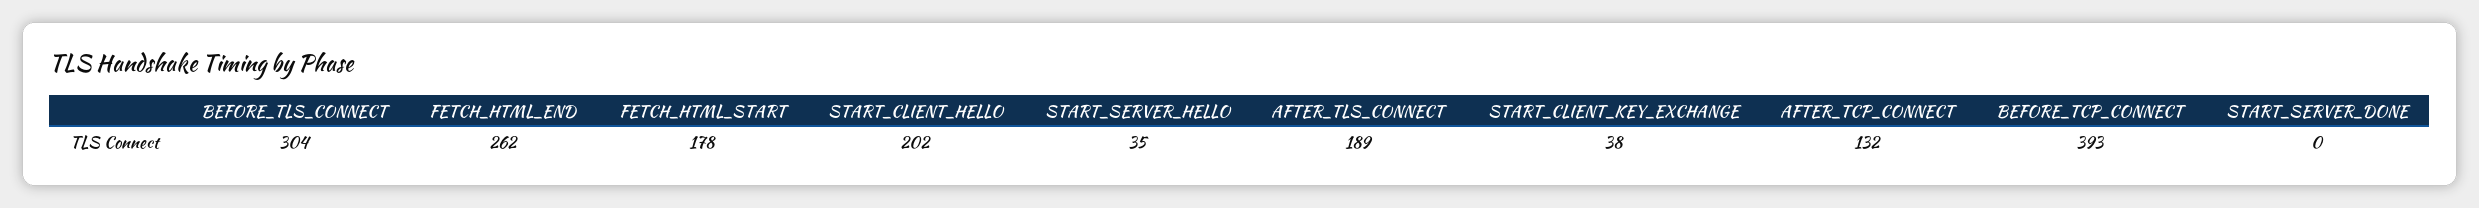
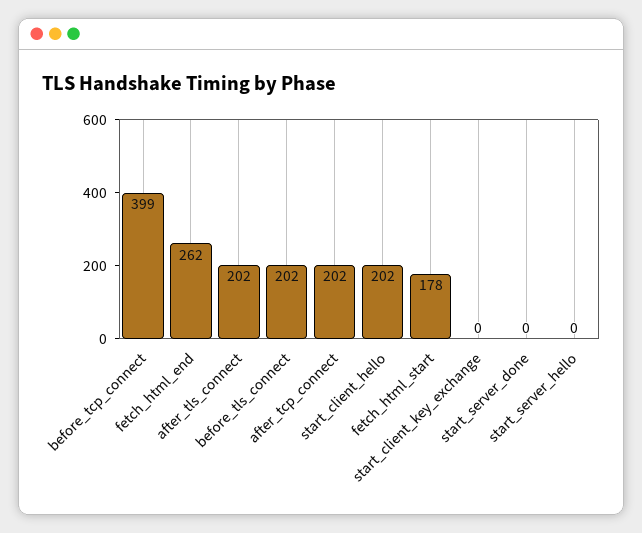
BEFORE_TLS_CONNECT: 304 -> 202
START_SERVER_HELLO: 35 -> 0
AFTER_TLS_CONNECT: 189 -> 202
START_CLIENT_KEY_EXCHANGE: 38 -> 0
AFTER_TCP_CONNECT: 132 -> 202
BEFORE_TCP_CONNECT: 393 -> 399

